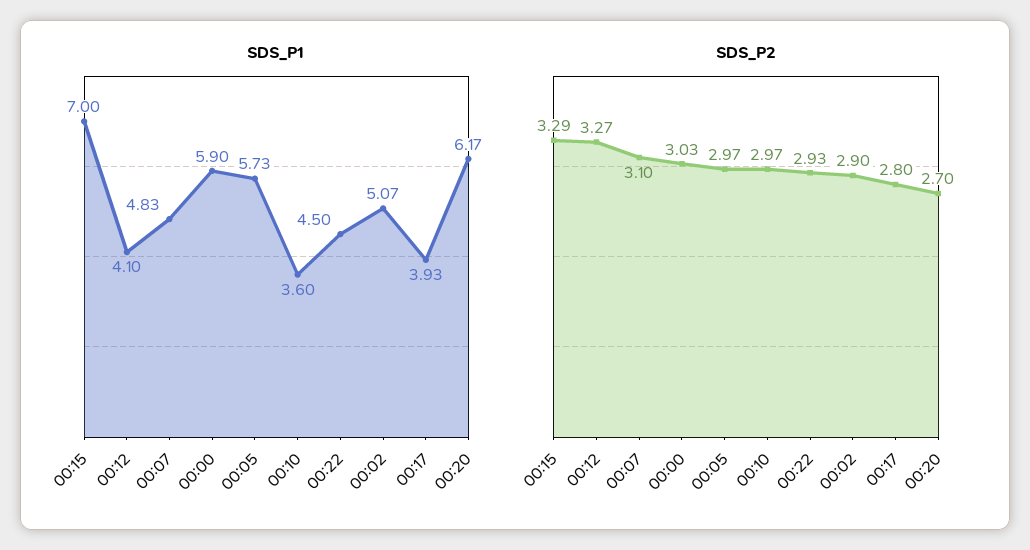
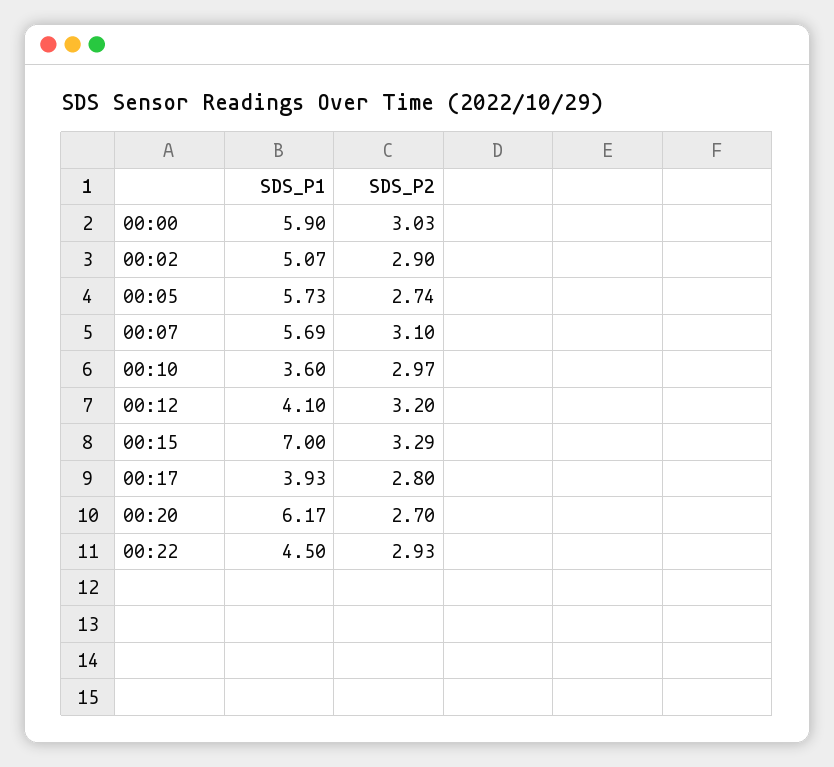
SDS_P1, 00:07: 4.83 -> 5.69
SDS_P2, 00:12: 3.27 -> 3.2
SDS_P2, 00:05: 2.97 -> 2.74

